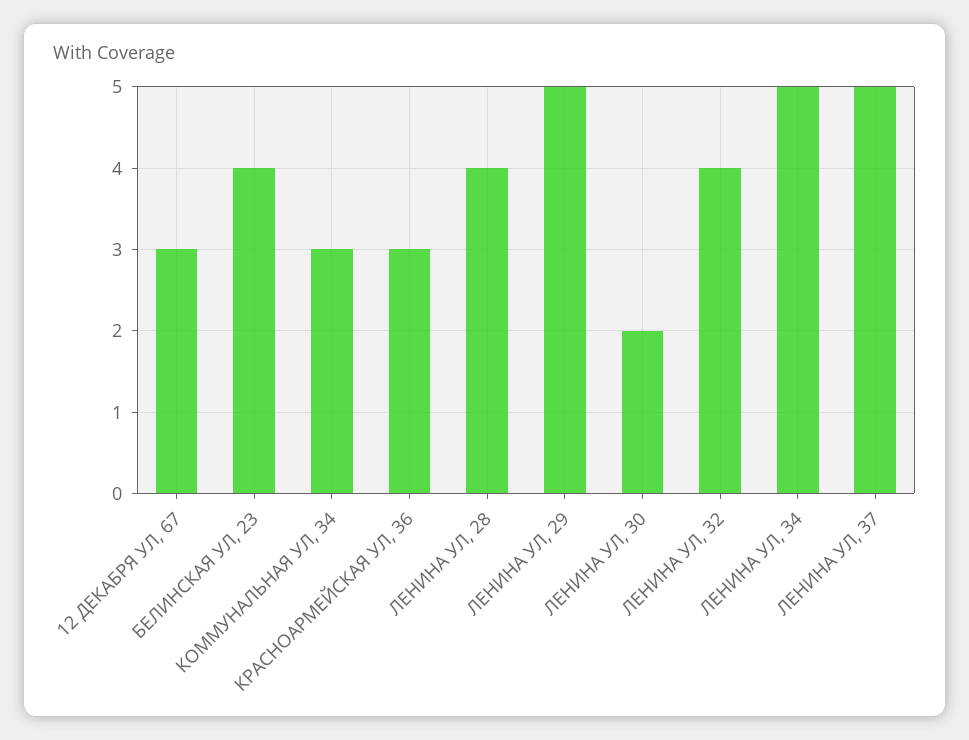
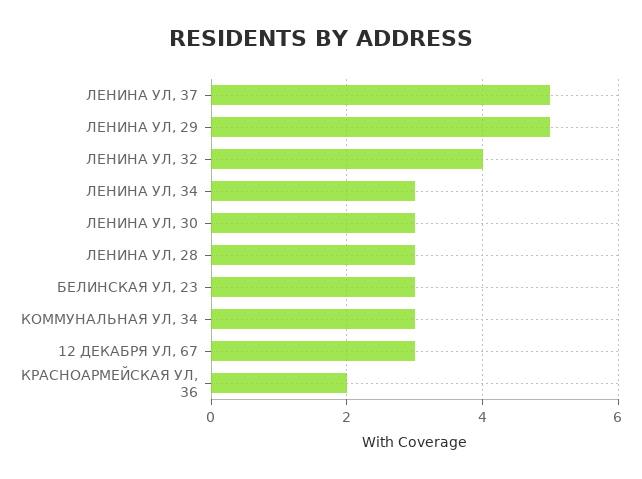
БЕЛИНСКАЯ УЛ, 23: 4 -> 3
КРАСНОАРМЕЙСКАЯ УЛ, 36: 3 -> 2
ЛЕНИНА УЛ, 28: 4 -> 3
ЛЕНИНА УЛ, 30: 2 -> 3
ЛЕНИНА УЛ, 34: 5 -> 3

